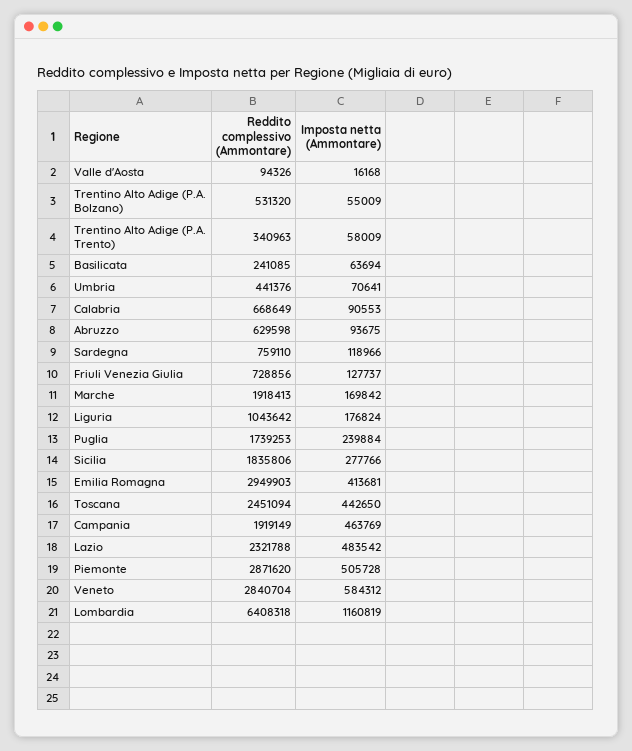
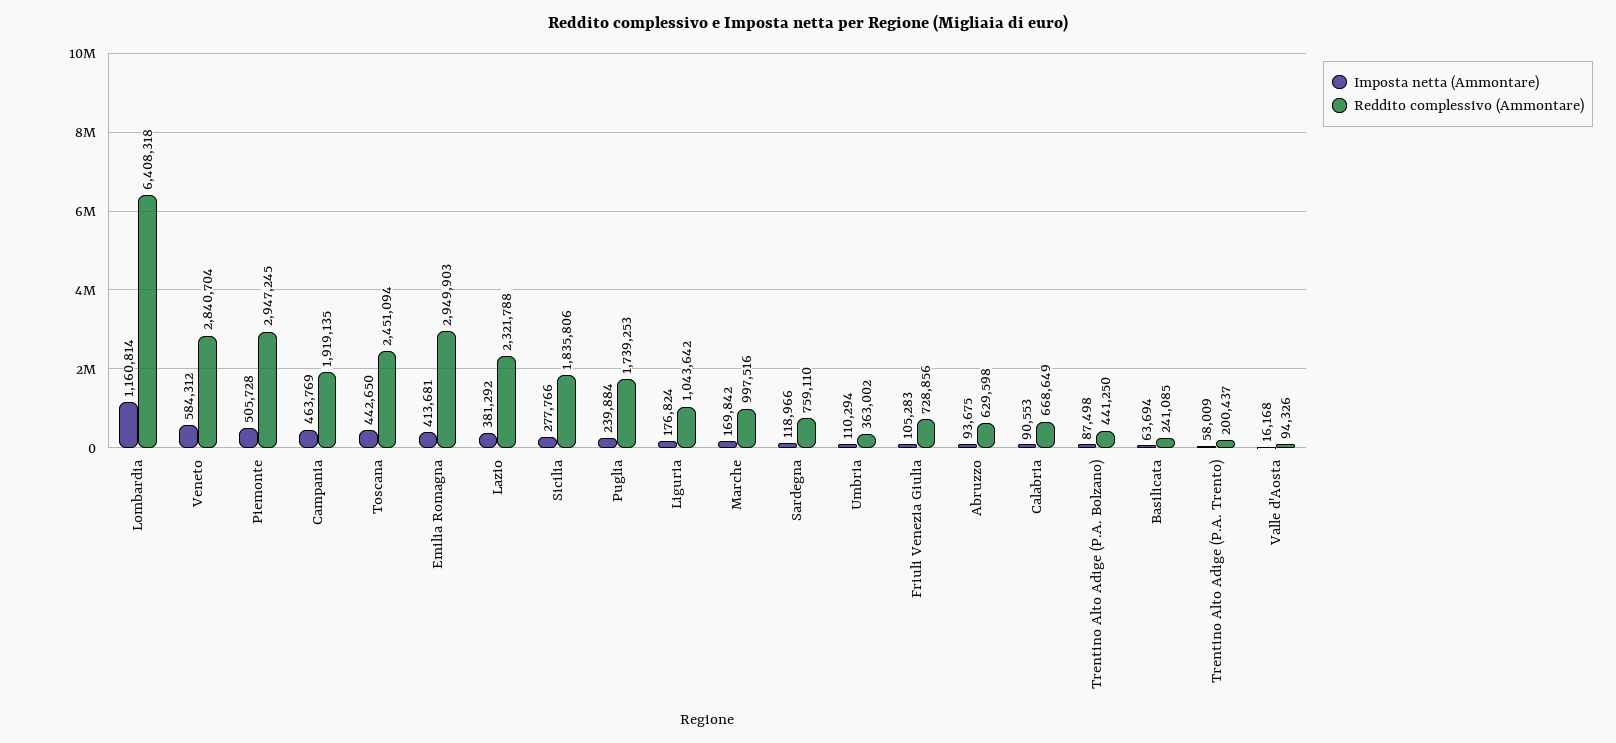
Reddito complessivo (Ammontare), Trentino Alto Adige (P.A. Bolzano): 531320 -> 441250
Imposta netta (Ammontare), Trentino Alto Adige (P.A. Bolzano): 55009 -> 87498
Reddito complessivo (Ammontare), Trentino Alto Adige (P.A. Trento): 340963 -> 200437
Reddito complessivo (Ammontare), Umbria: 441376 -> 363002
Imposta netta (Ammontare), Umbria: 70641 -> 110294
Imposta netta (Ammontare), Friuli Venezia Giulia: 127737 -> 105283
Reddito complessivo (Ammontare), Marche: 1918413 -> 997516
Reddito complessivo (Ammontare), Campania: 1919149 -> 1919135
Imposta netta (Ammontare), Lazio: 483542 -> 381292
Reddito complessivo (Ammontare), Piemonte: 2871620 -> 2947245
Imposta netta (Ammontare), Lombardia: 1160819 -> 1160814

